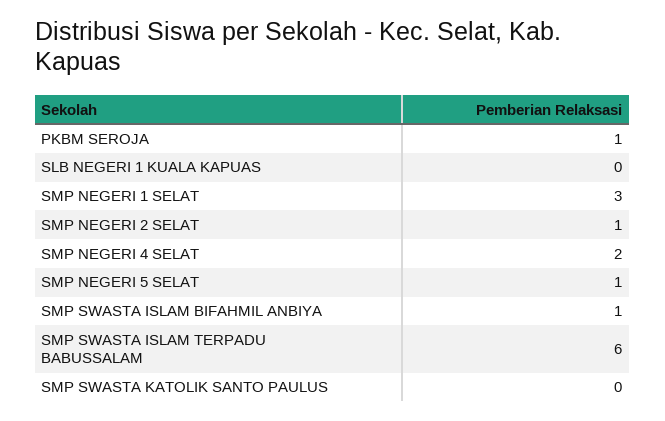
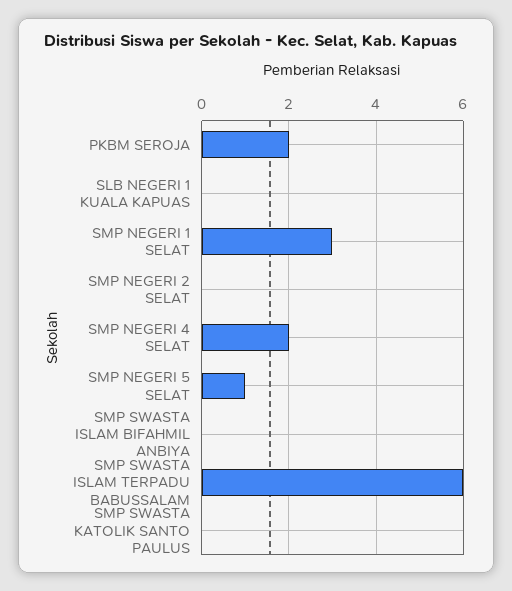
PKBM SEROJA: 1 -> 2
SMP NEGERI 2 SELAT: 1 -> 0
SMP SWASTA ISLAM BIFAHMIL ANBIYA: 1 -> 0

